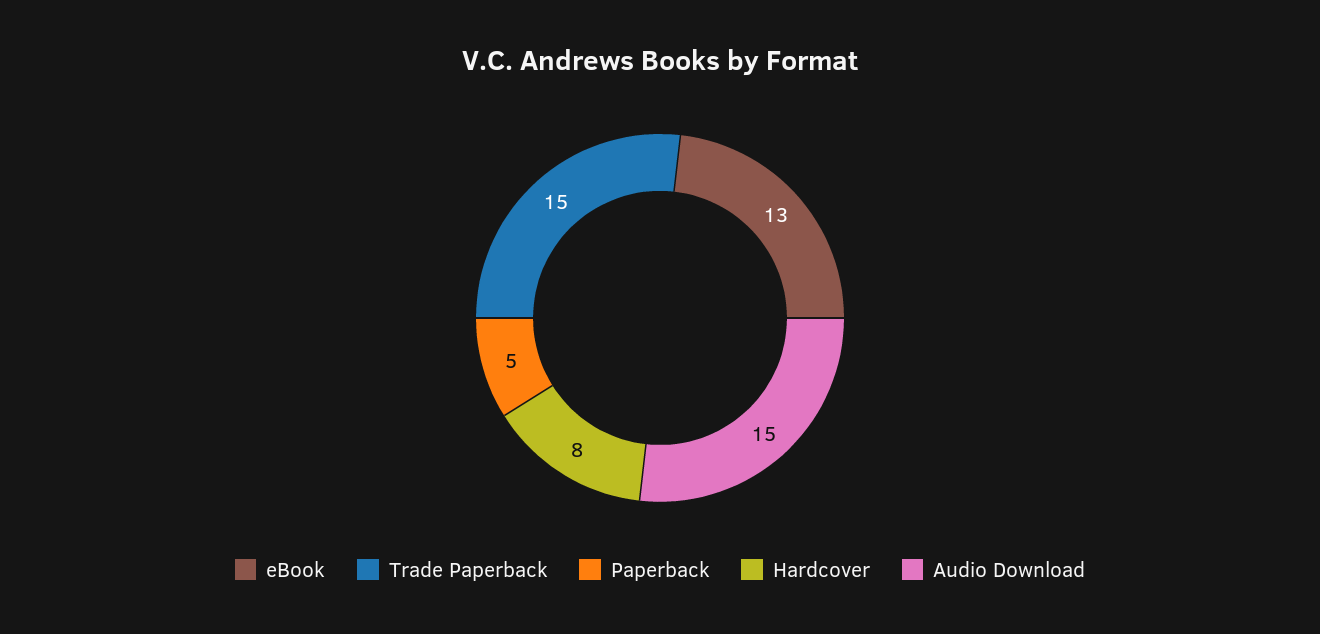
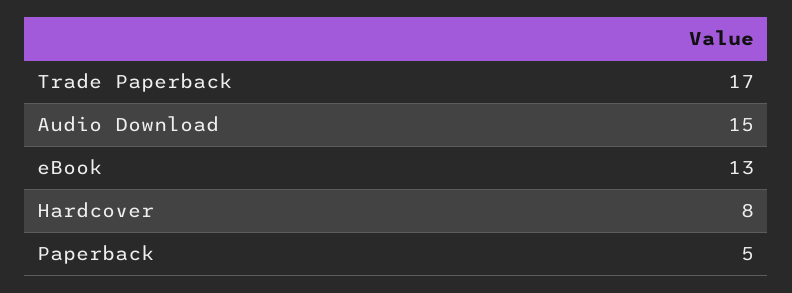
Trade Paperback: 15 -> 17

